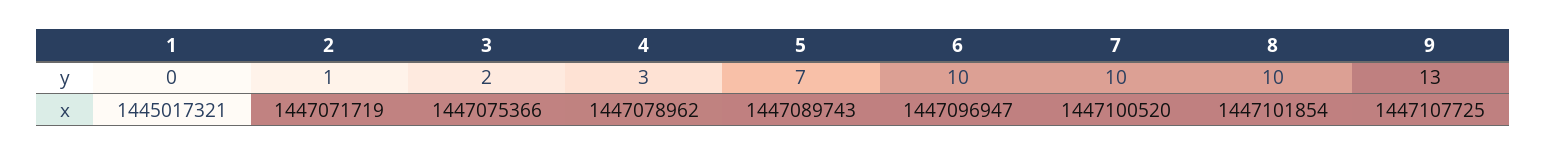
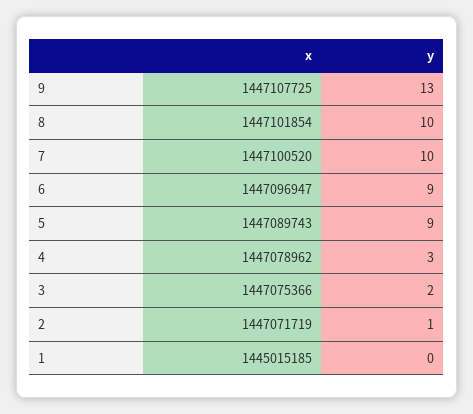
5, y: 7 -> 9
6, y: 10 -> 9
1, x: 1445017321 -> 1445015185

